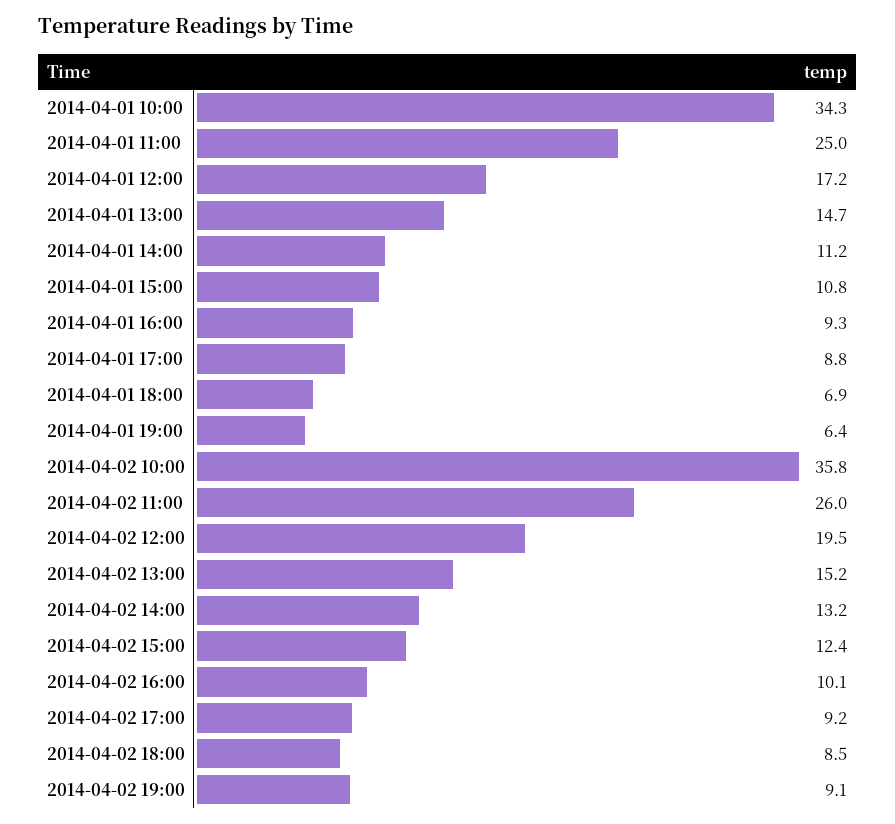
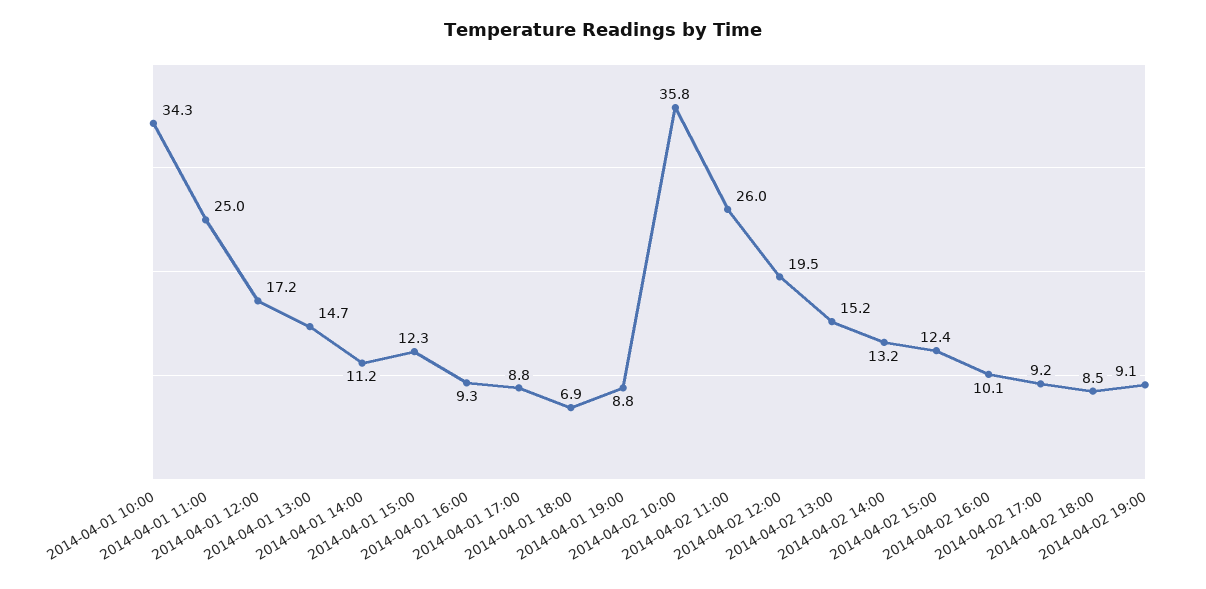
2014-04-01 15:00: 10.8 -> 12.3
2014-04-01 19:00: 6.4 -> 8.8

